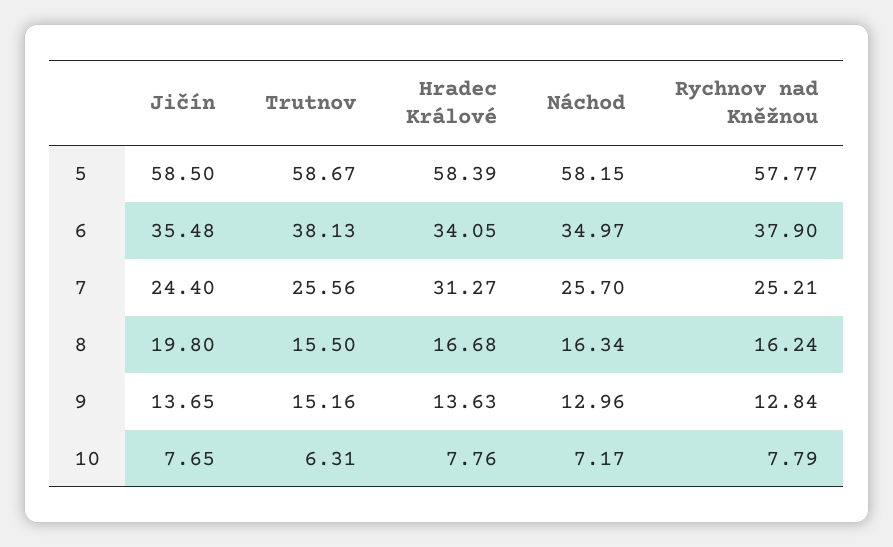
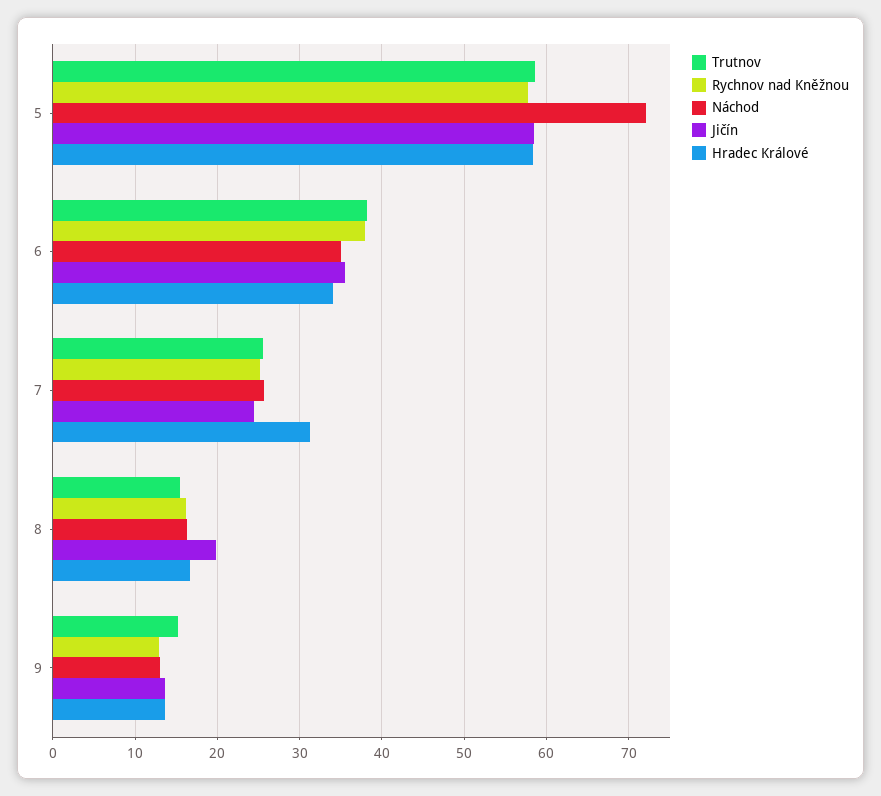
Náchod, 5: 58.15 -> 72
Jičín, 10: 7.65 -> none
Trutnov, 10: 6.31 -> none
Hradec Králové, 10: 7.76 -> none
Náchod, 10: 7.17 -> none
Rychnov nad Kněžnou, 10: 7.79 -> none

